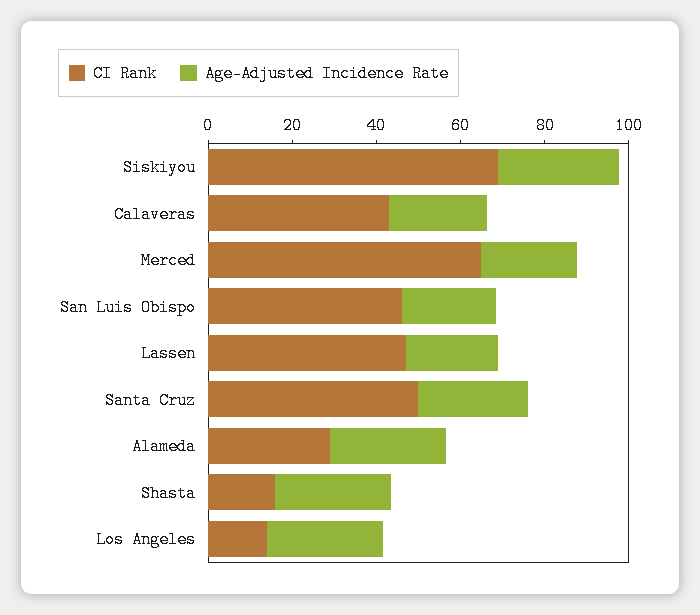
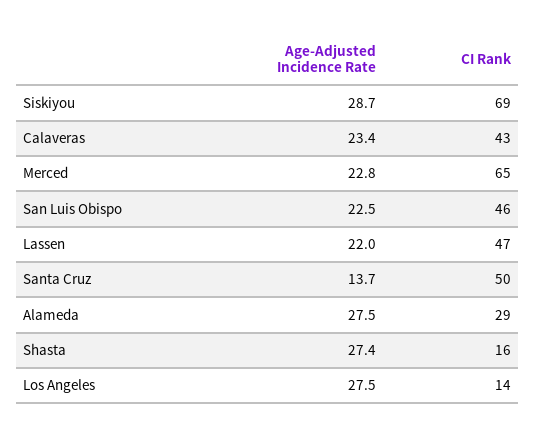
Age-Adjusted Incidence Rate, Santa Cruz: 25 -> 13.7

